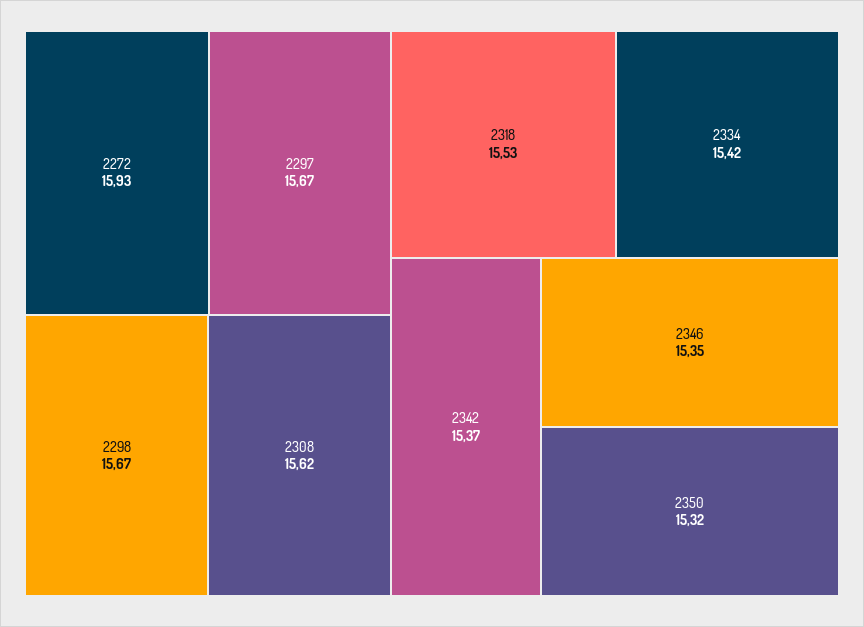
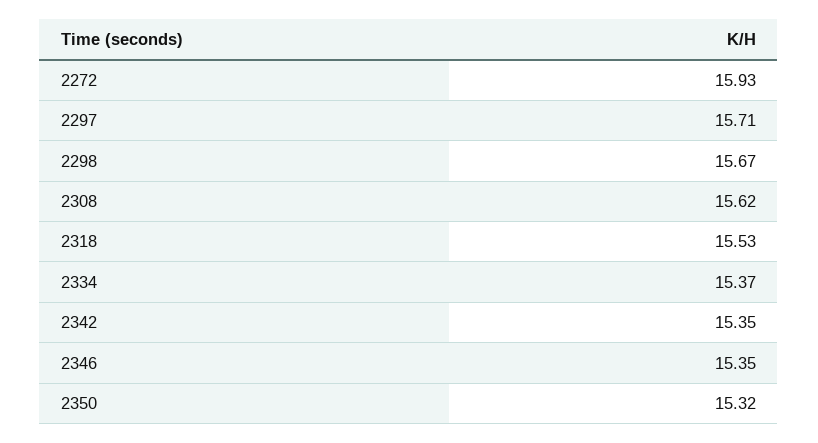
2297: 15.67 -> 15.71
2334: 15.42 -> 15.37
2342: 15.37 -> 15.35

